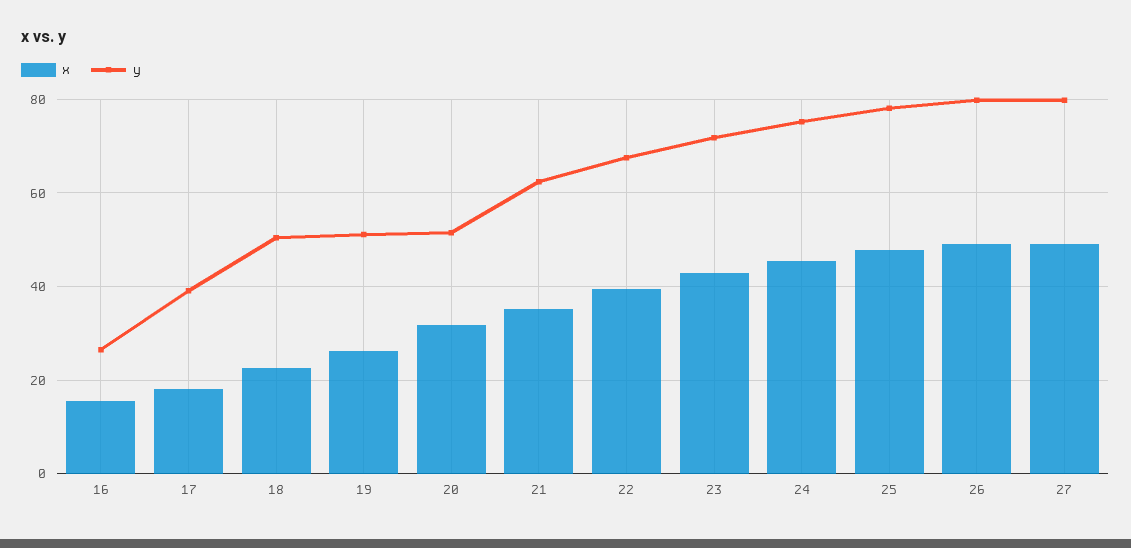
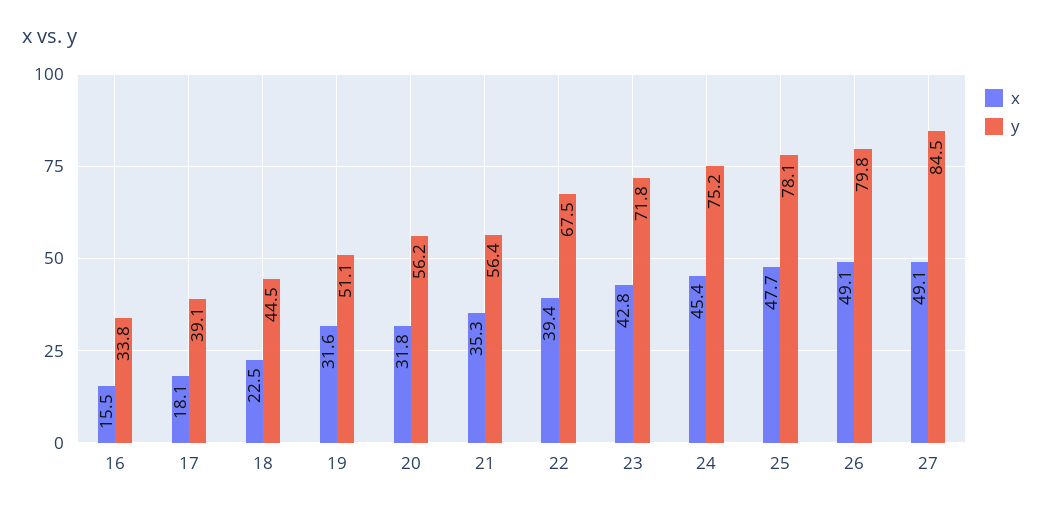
y, 16: 26 -> 33.8
y, 18: 50 -> 44.5
x, 19: 26 -> 31.6
y, 20: 52 -> 56.2
y, 21: 62 -> 56.4
y, 27: 80 -> 84.5

